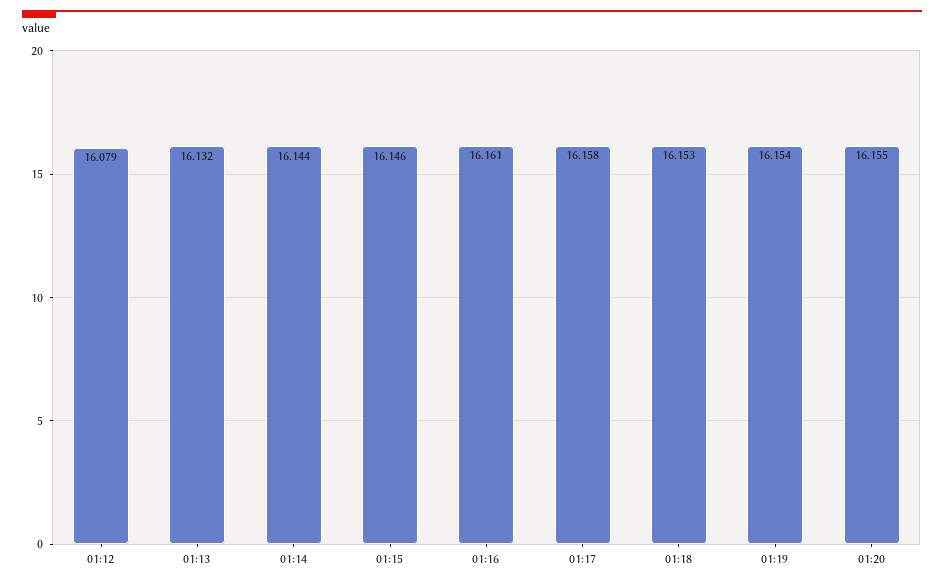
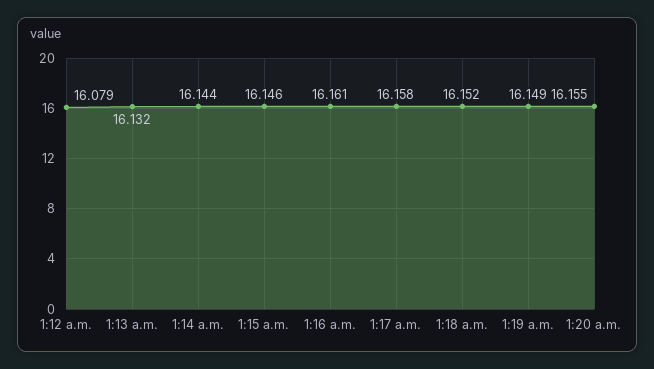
01:18: 16.153 -> 16.152
01:19: 16.154 -> 16.149

